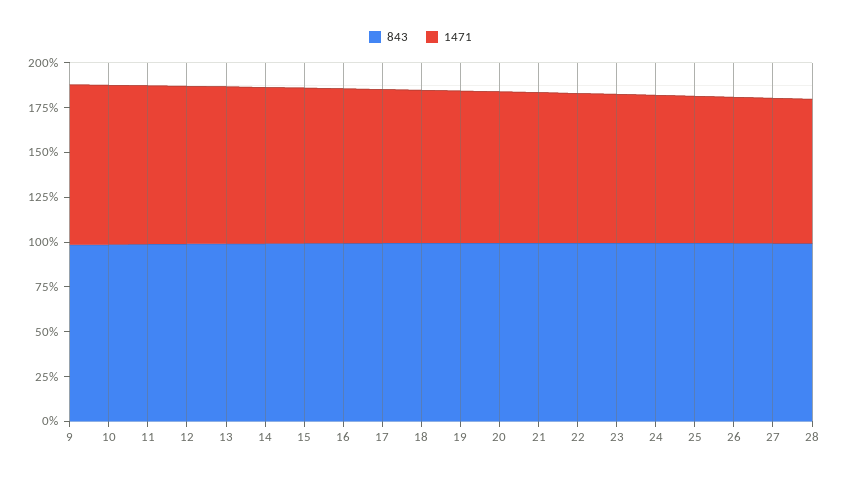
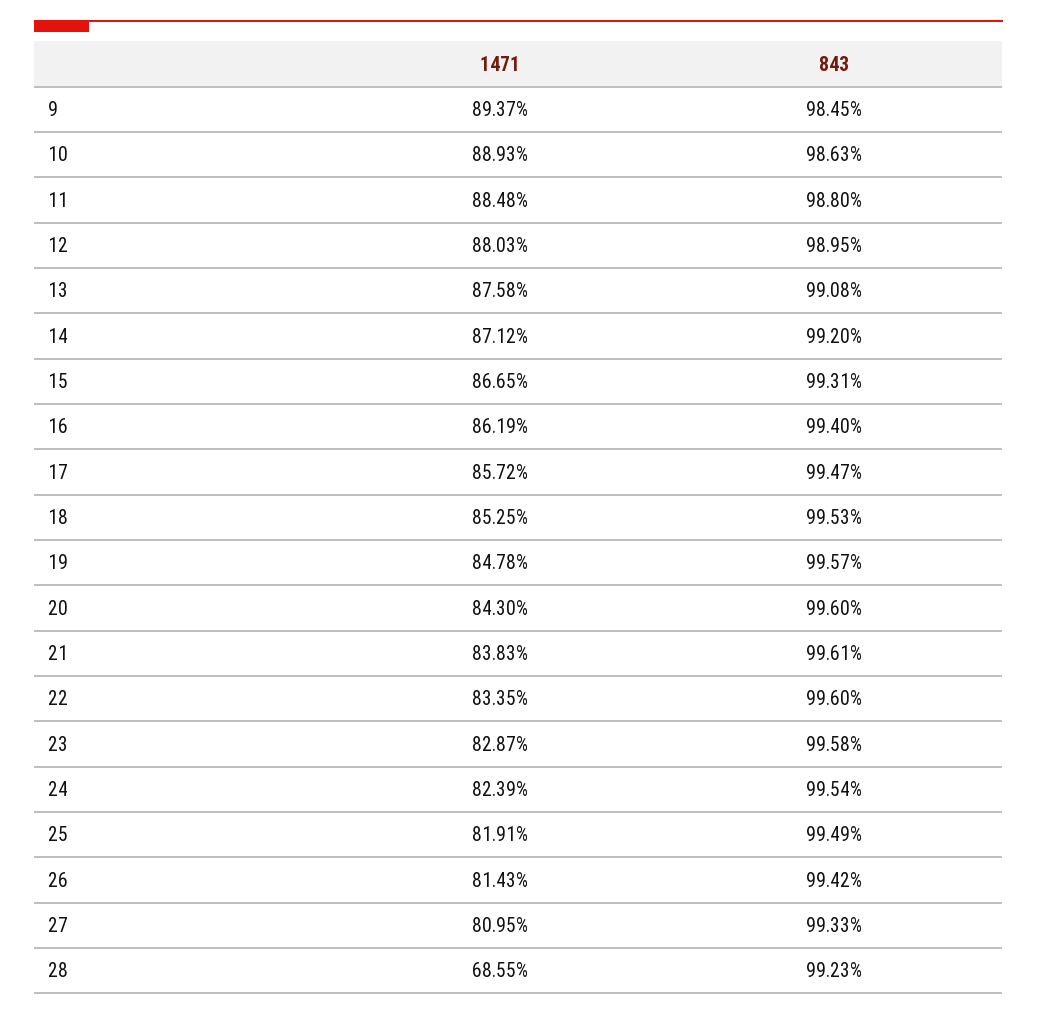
1471, 28: 80 -> 68.55

